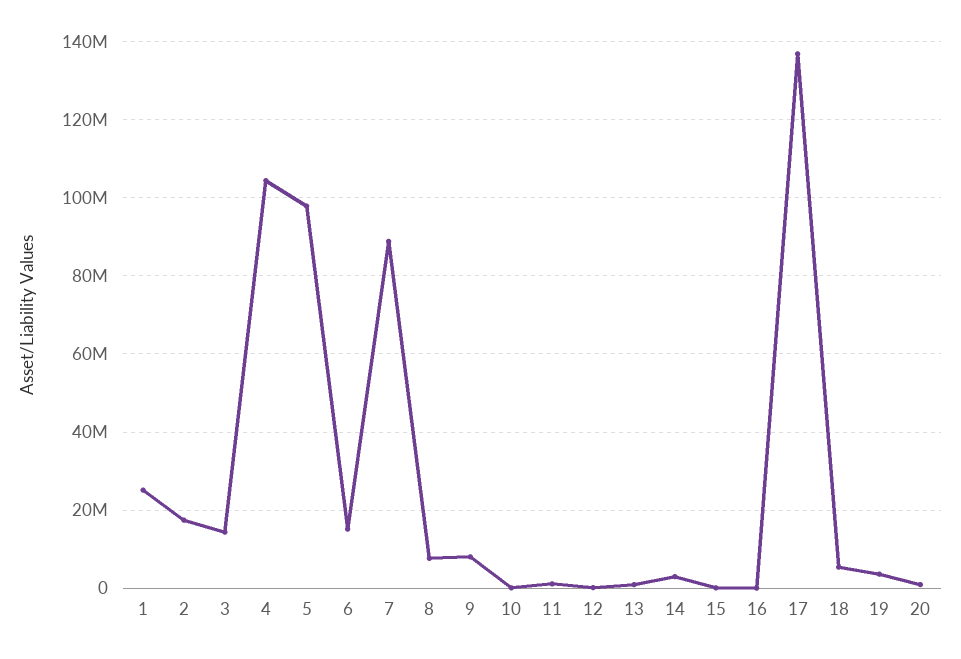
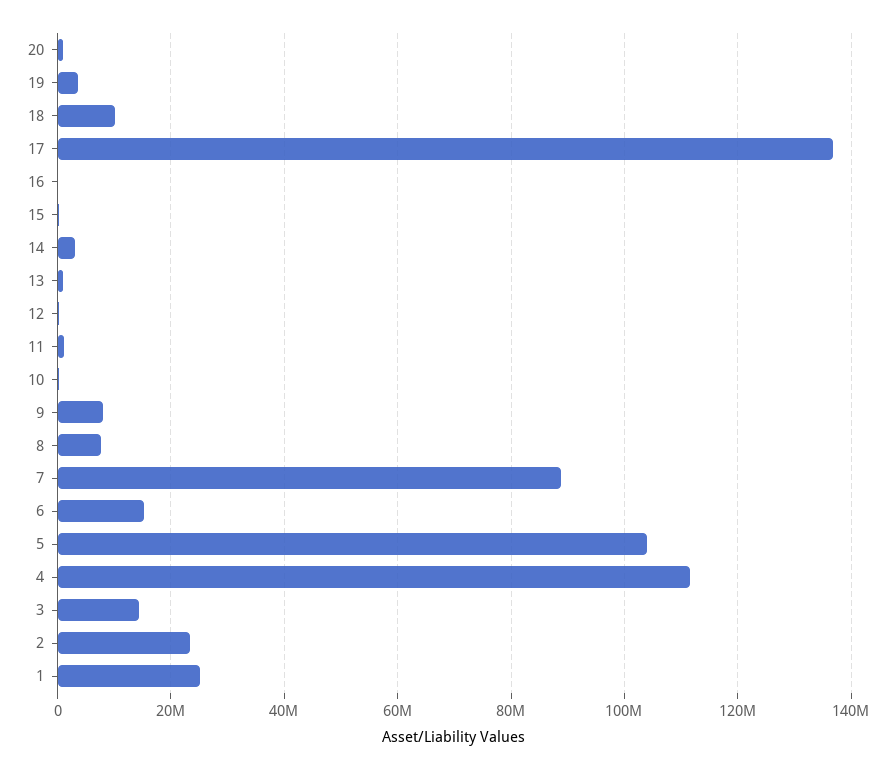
2: 18000000 -> 24000000
4: 104000000 -> 112000000
5: 98000000 -> 104000000
18: 6000000 -> 10000000

